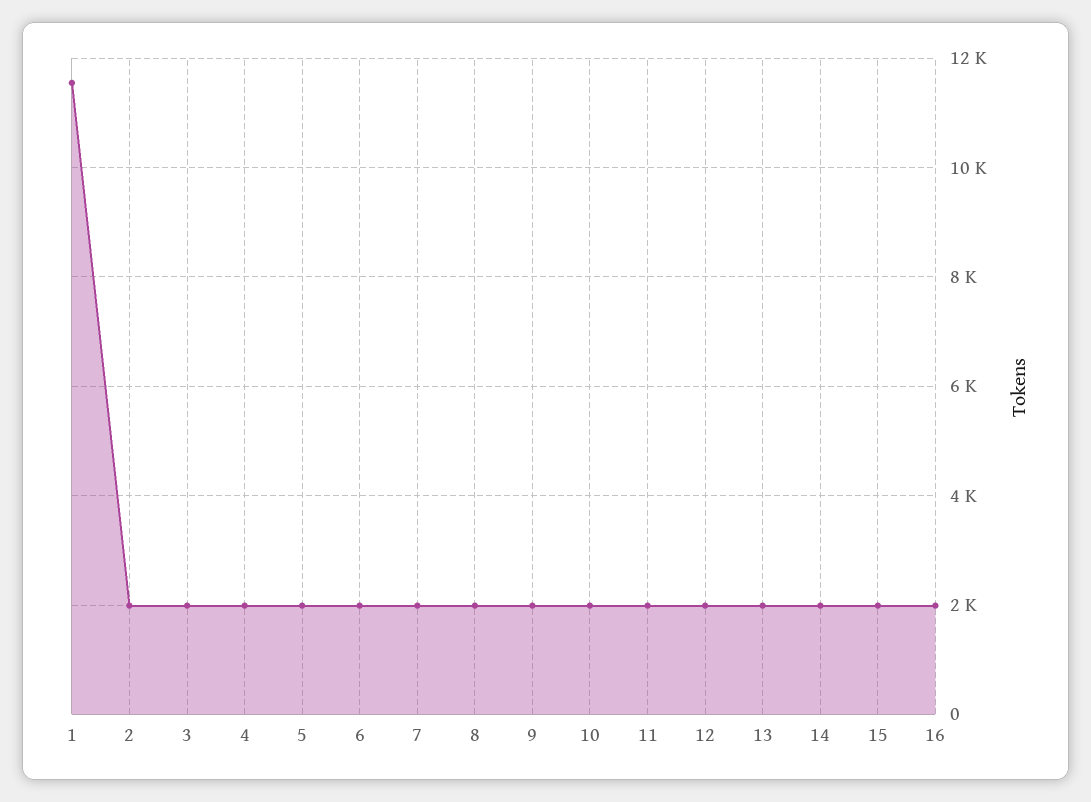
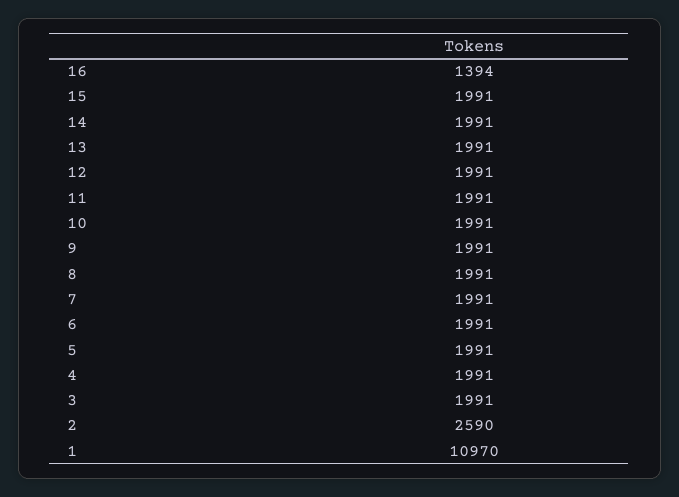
1: 11600 -> 10970
2: 2000 -> 2590
16: 2000 -> 1394

